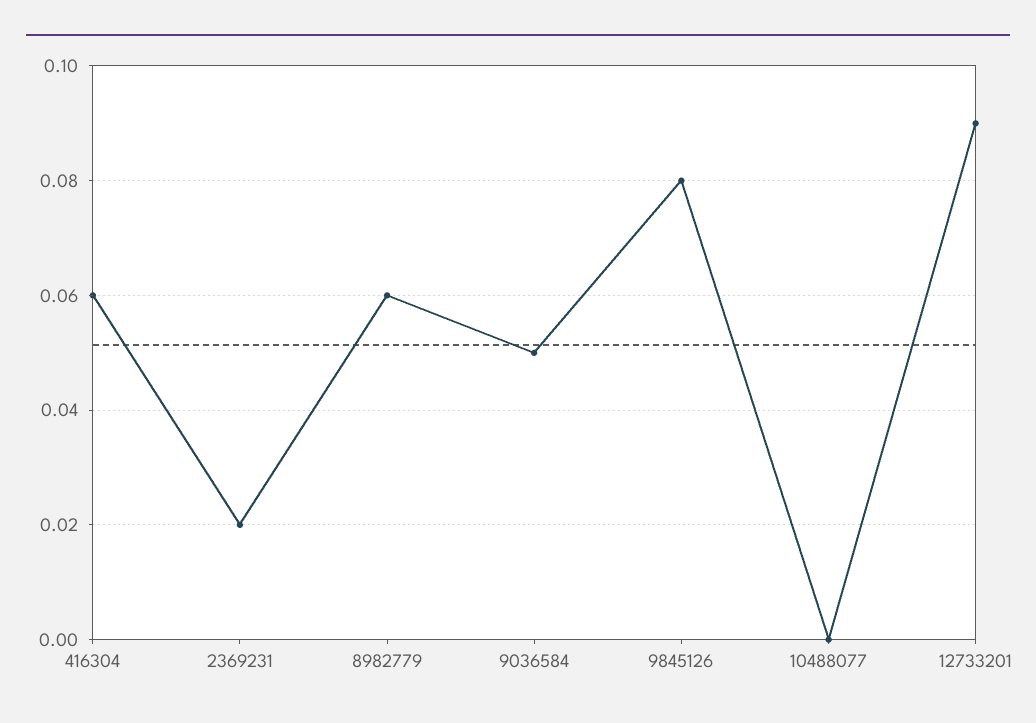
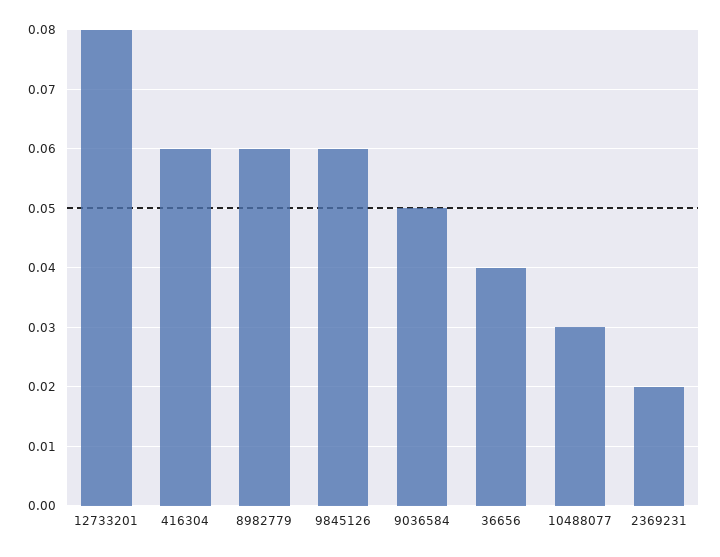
9845126: 0.08 -> 0.06
10488077: 0 -> 0.03
12733201: 0.09 -> 0.08
36656: none -> 0.04

